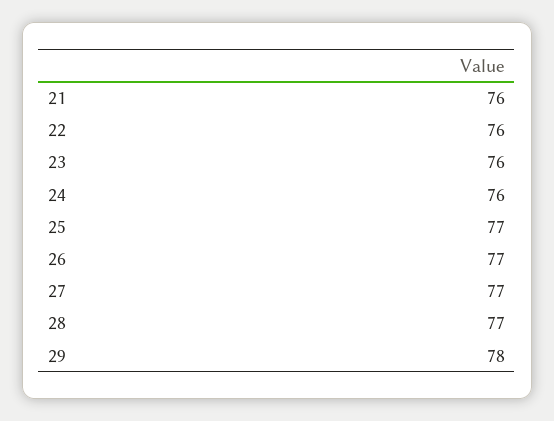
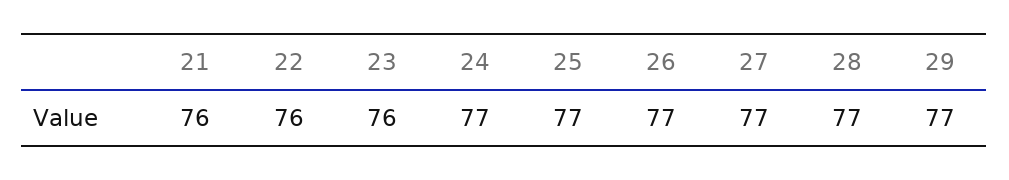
24: 76 -> 77
29: 78 -> 77

